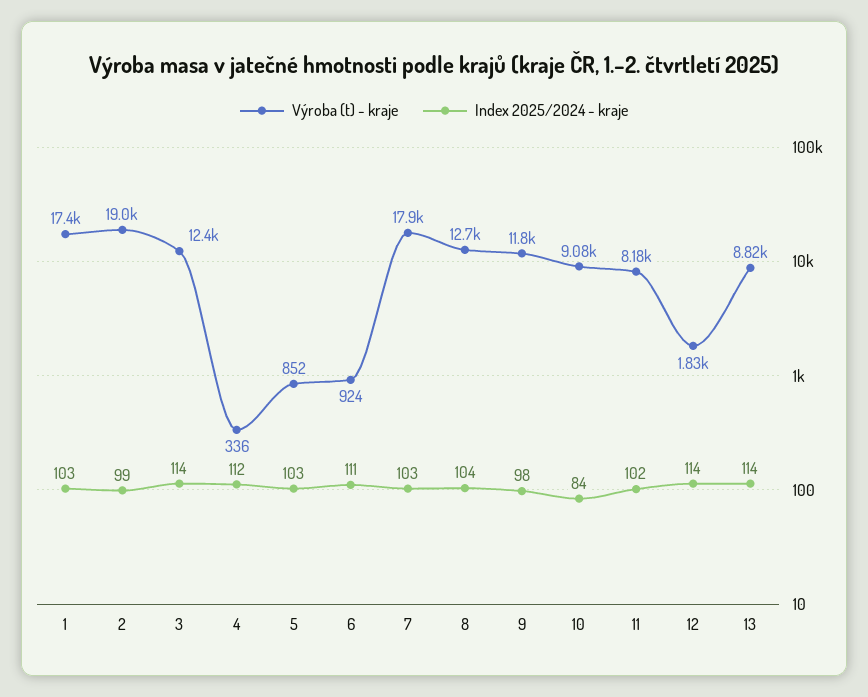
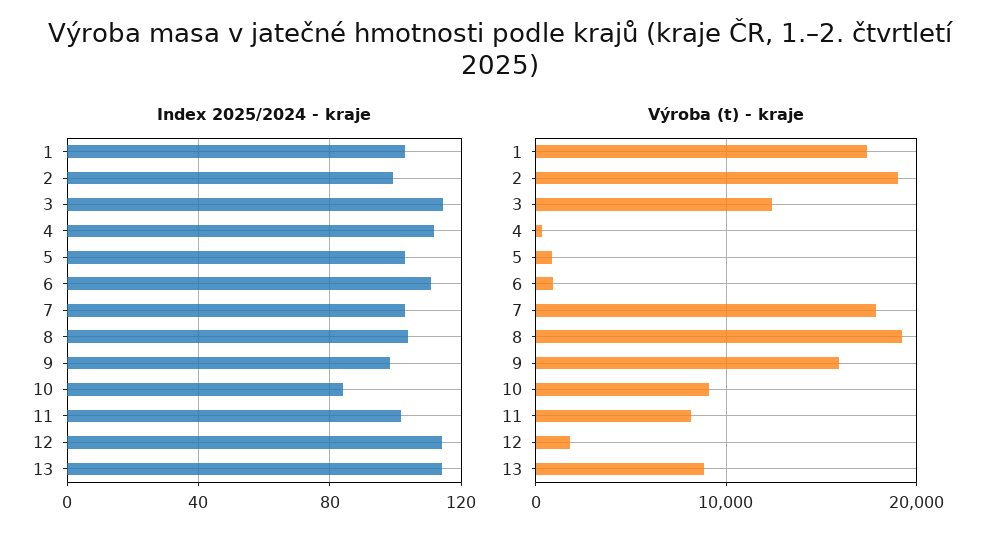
Výroba (t) - kraje, 8: 12700 -> 19000
Výroba (t) - kraje, 9: 11800 -> 16000

